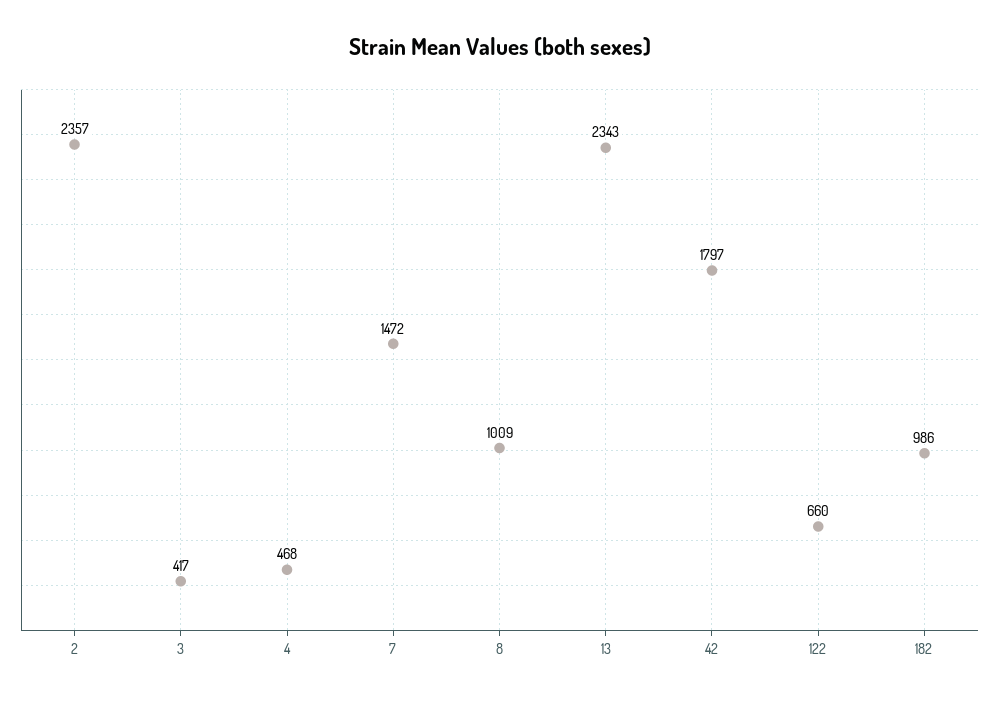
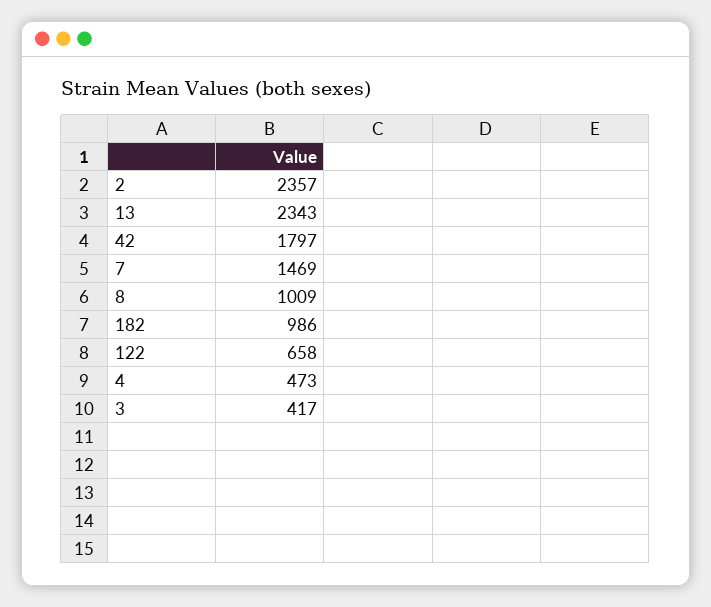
4: 468 -> 473
7: 1472 -> 1469
122: 660 -> 658

